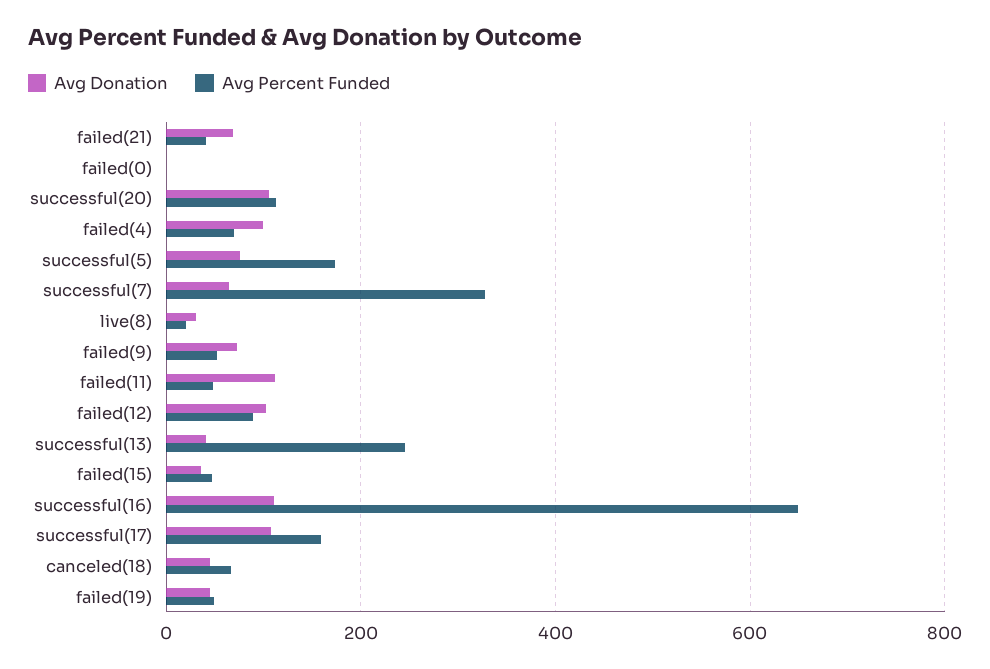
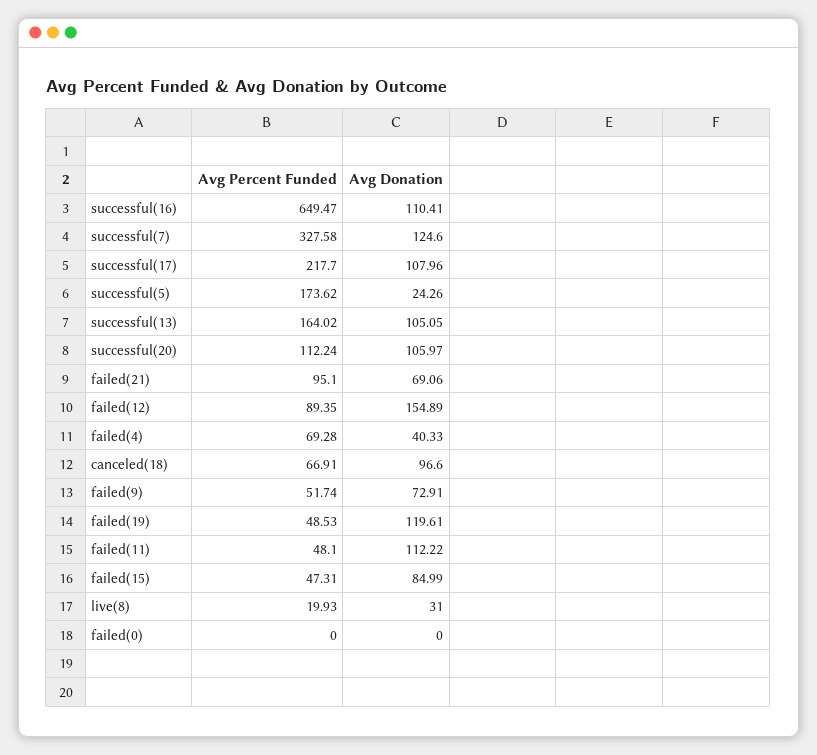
Avg Percent Funded, failed(21): 40 -> 95.1
Avg Donation, failed(4): 100 -> 40.33
Avg Donation, successful(5): 80 -> 24.26
Avg Donation, successful(7): 60 -> 124.6
Avg Donation, failed(12): 100 -> 154.89
Avg Donation, successful(13): 40 -> 105.05
Avg Percent Funded, successful(13): 240 -> 164.02
Avg Donation, failed(15): 40 -> 84.99
Avg Percent Funded, successful(17): 160 -> 217.7
Avg Donation, canceled(18): 40 -> 96.6
Avg Donation, failed(19): 40 -> 119.61

